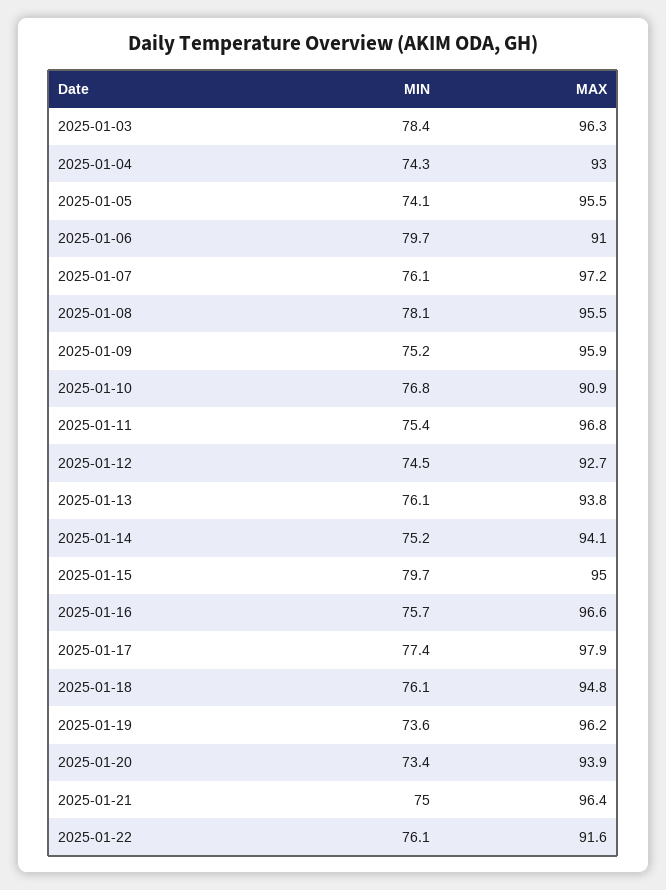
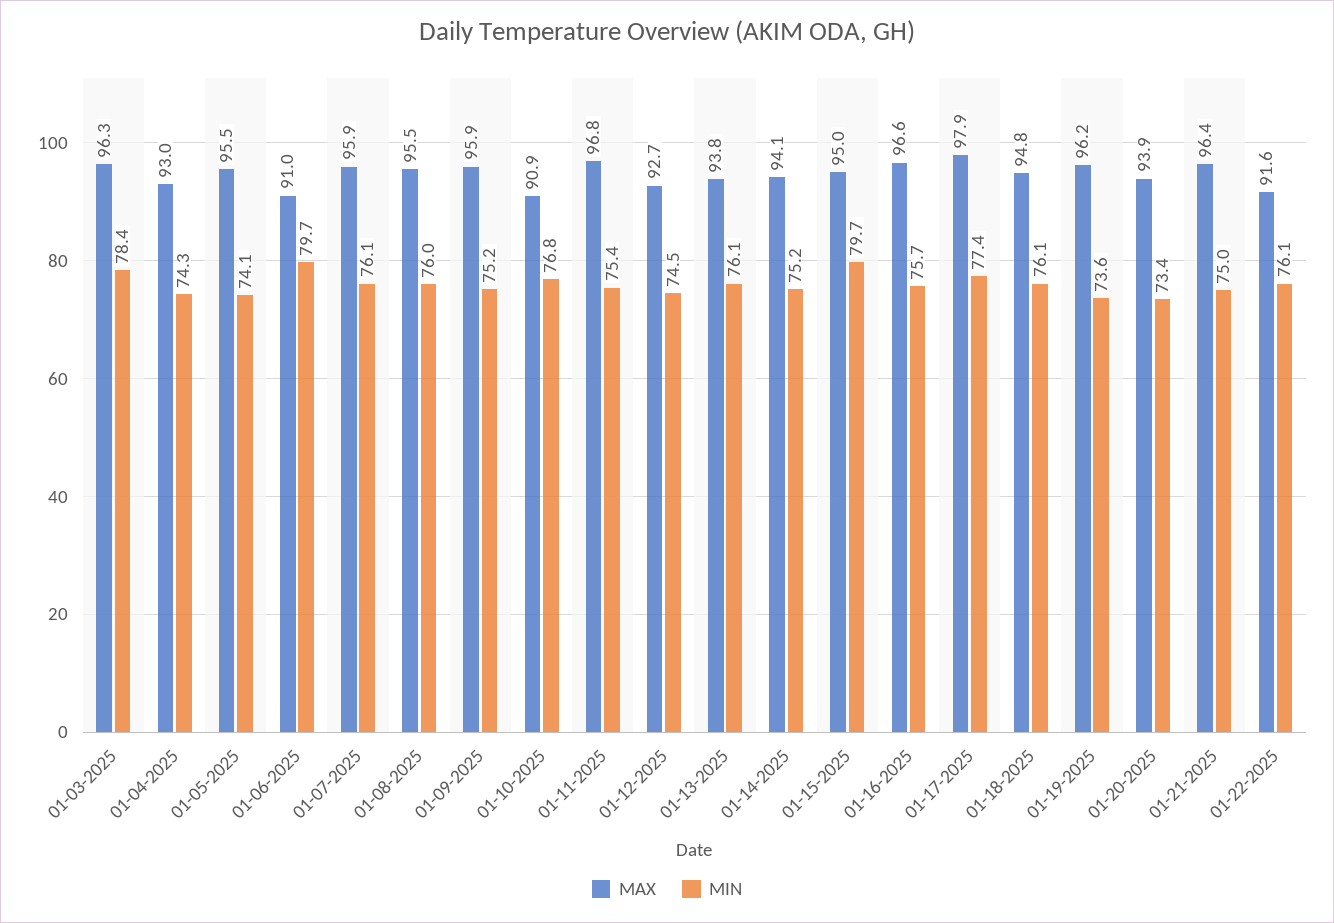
MAX, 2025-01-07: 97.2 -> 95.9
MIN, 2025-01-08: 78.1 -> 76

